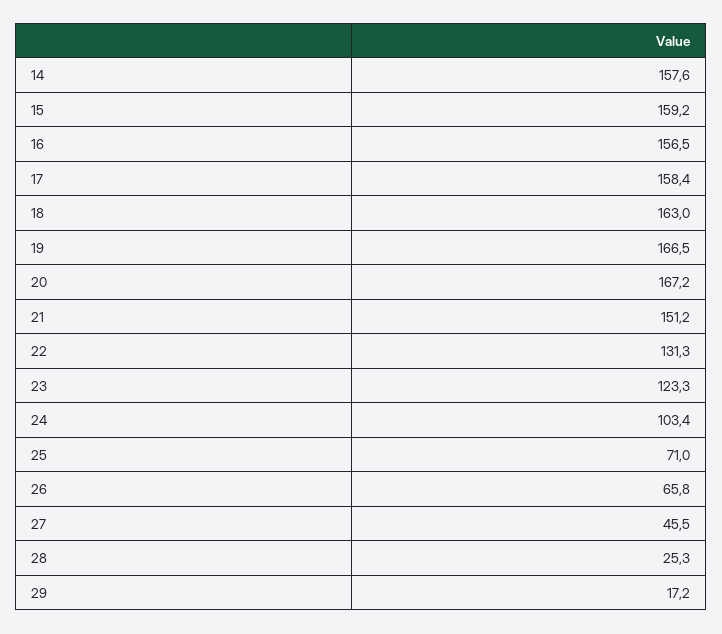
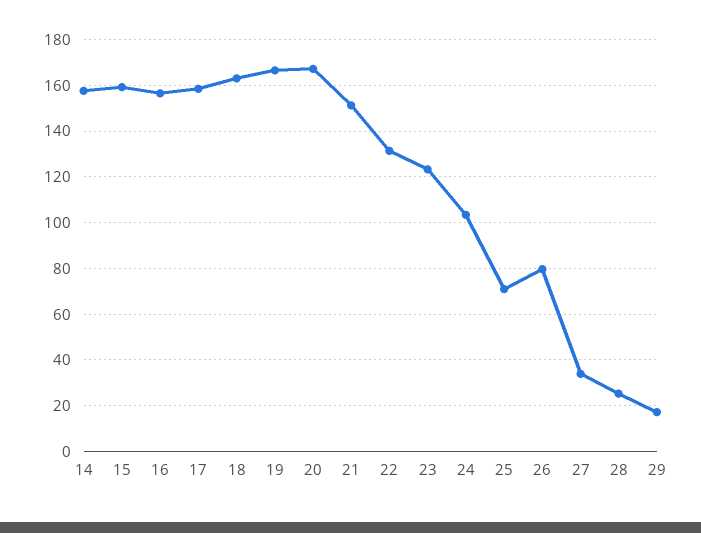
26: 65.8 -> 80
27: 45.5 -> 35

